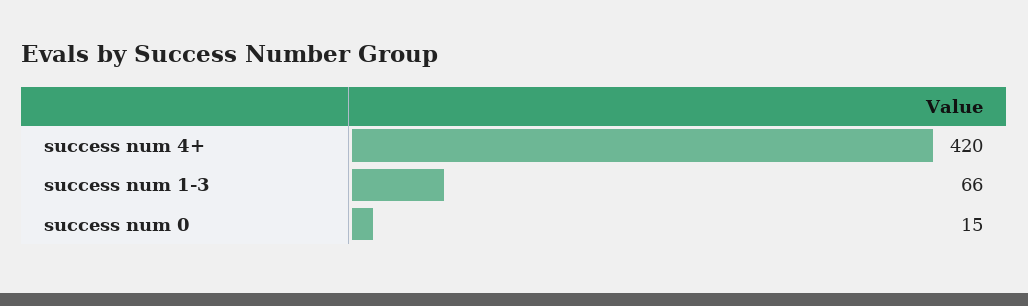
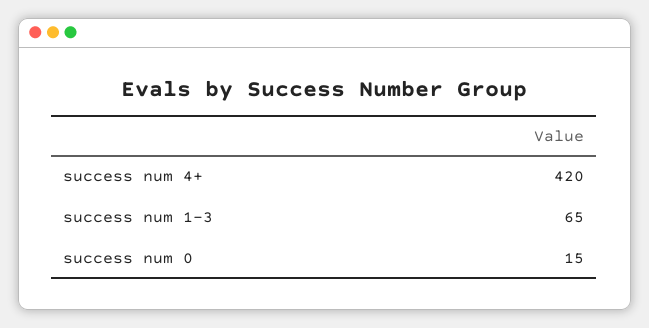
success num 1-3: 66 -> 65

